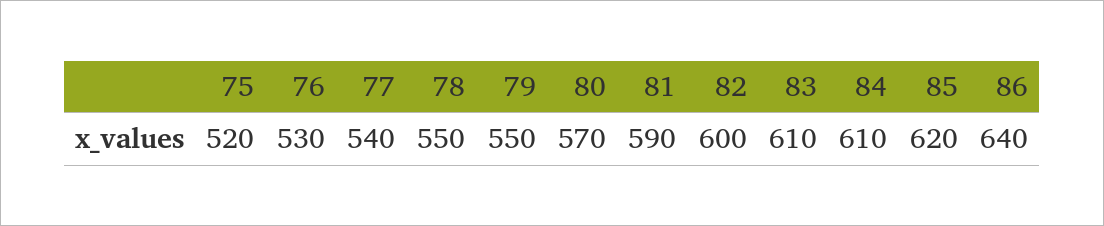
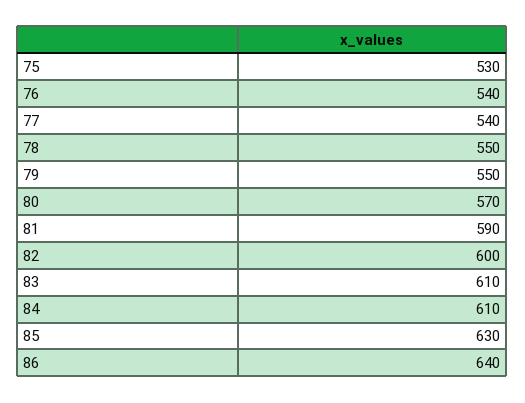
75: 520 -> 530
76: 530 -> 540
85: 620 -> 630

